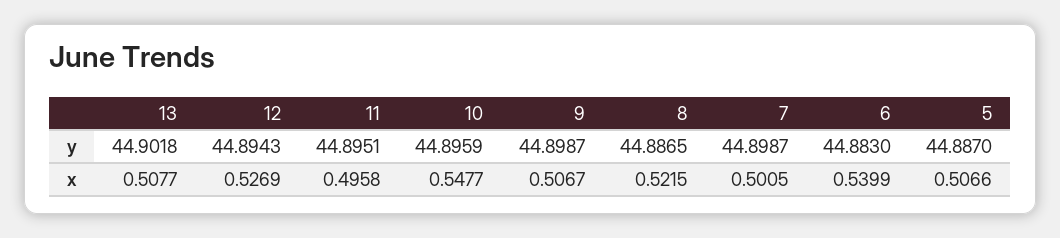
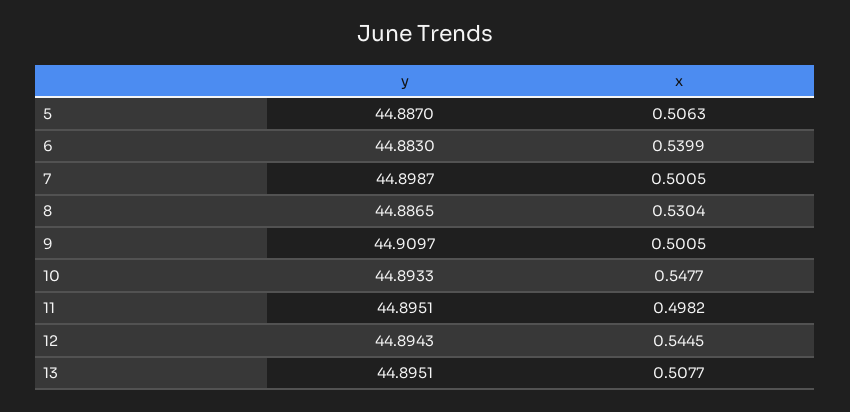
13, y: 44.9018 -> 44.8951
10, y: 44.8959 -> 44.8933
9, y: 44.8987 -> 44.9097
12, x: 0.5269 -> 0.5445
11, x: 0.4958 -> 0.4982
9, x: 0.5067 -> 0.5005
8, x: 0.5215 -> 0.5304
5, x: 0.5066 -> 0.5063

